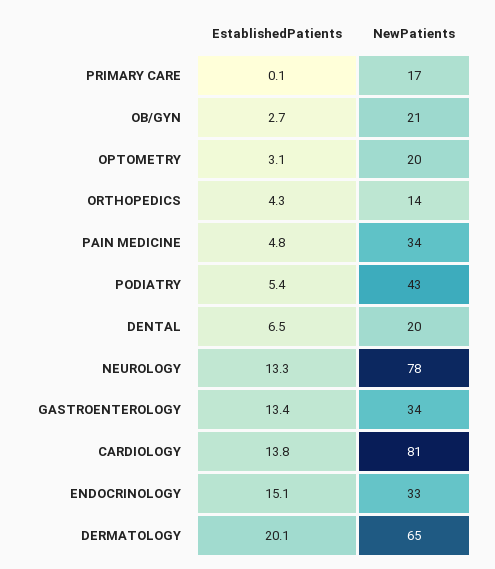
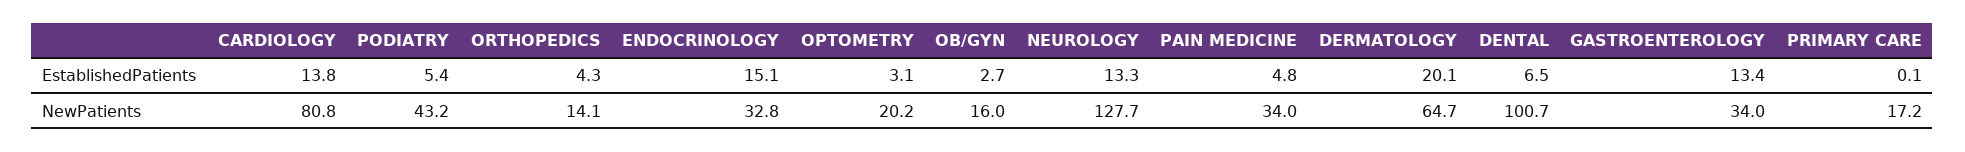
NewPatients, OB/GYN: 21 -> 16
NewPatients, DENTAL: 20 -> 100.7
NewPatients, NEUROLOGY: 78 -> 127.7

